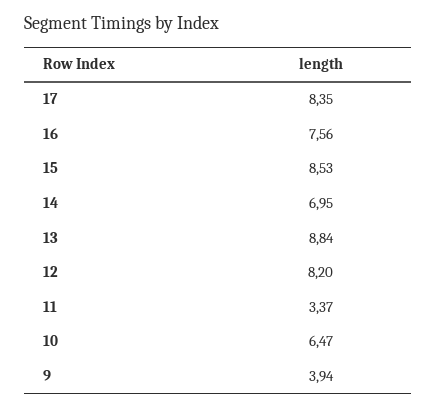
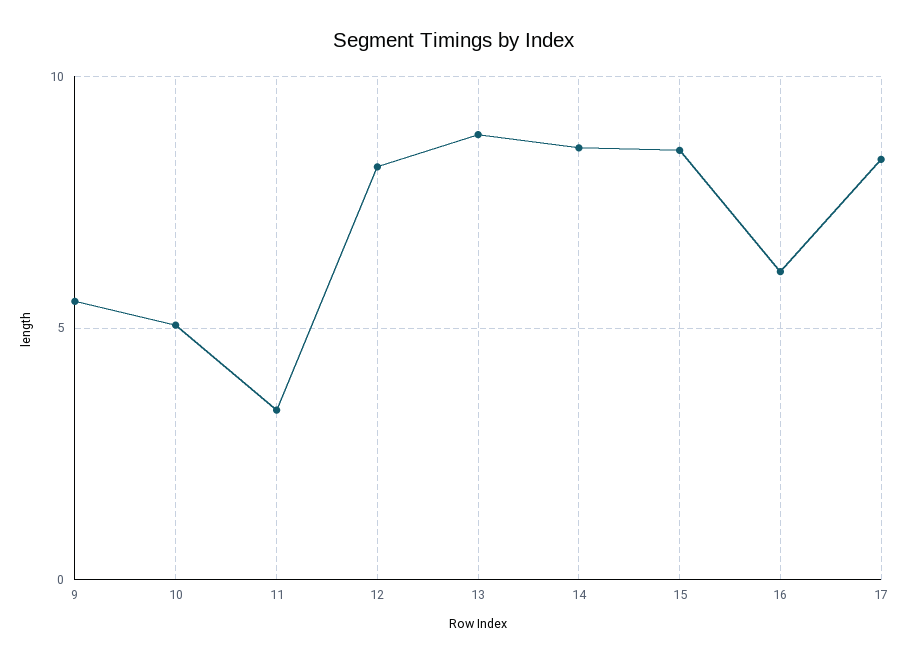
16: 7.56 -> 6
14: 6.95 -> 8.5
10: 6.47 -> 5
9: 3.94 -> 5.5

